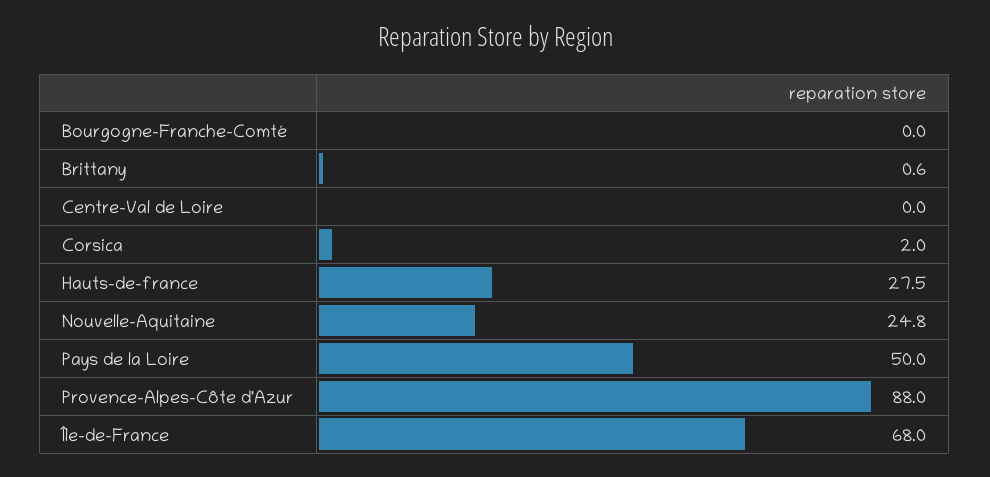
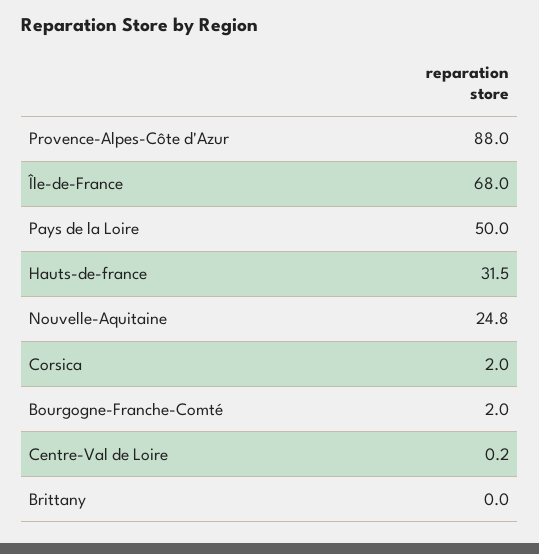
Bourgogne-Franche-Comté: 0 -> 2
Brittany: 0.6 -> 0
Centre-Val de Loire: 0 -> 0.2
Hauts-de-france: 27.5 -> 31.5

